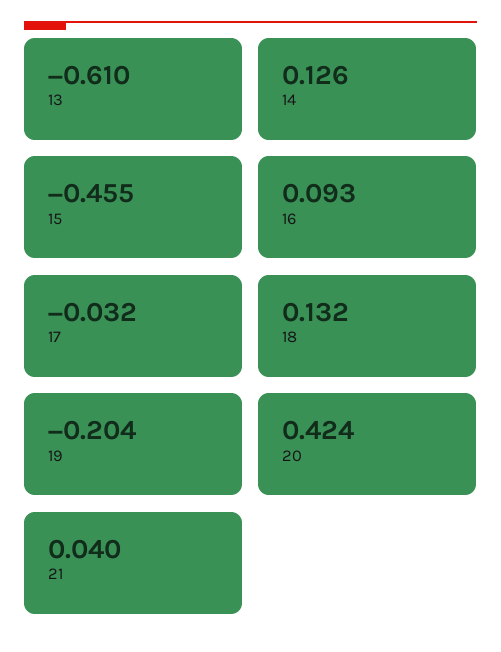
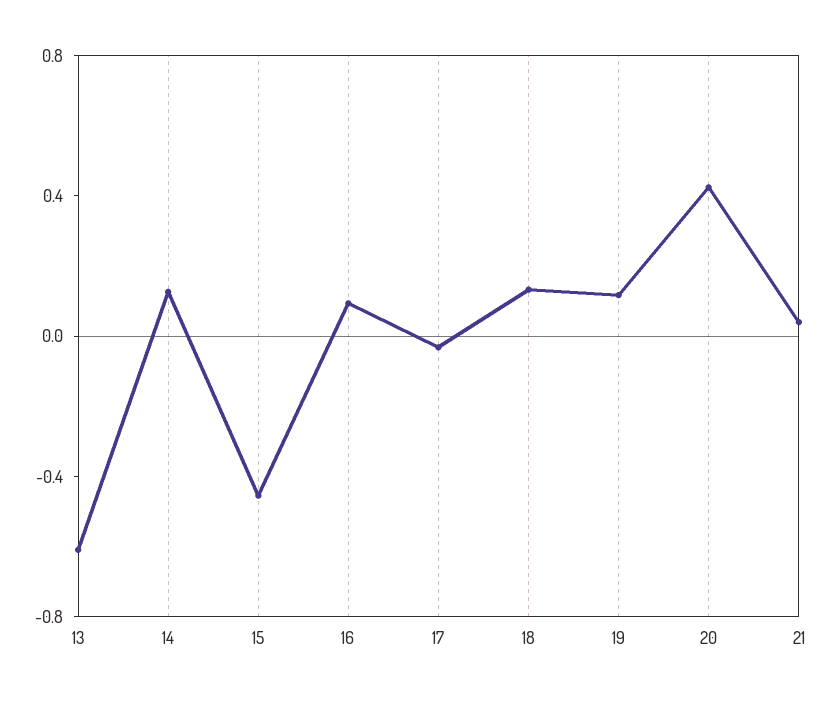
19: -0.204 -> 0.1

